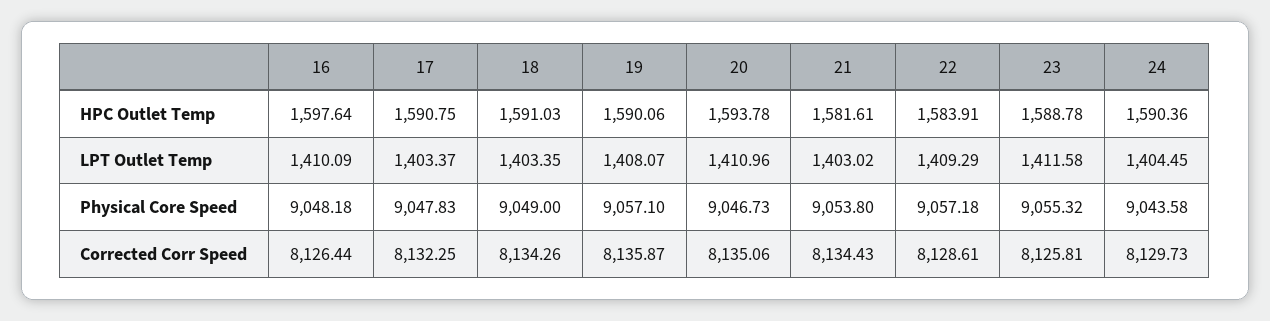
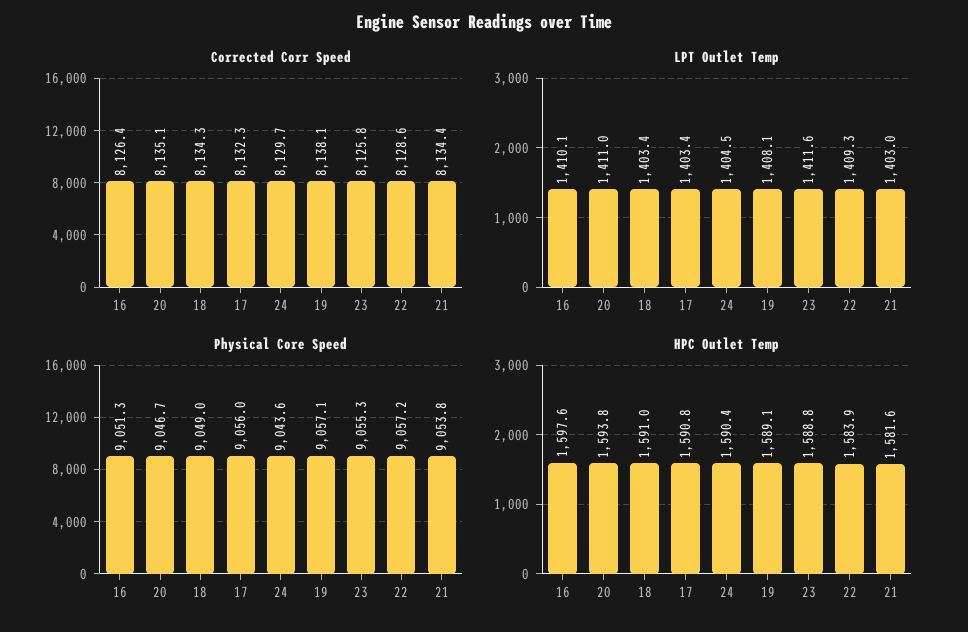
HPC Outlet Temp, 19: 1590.06 -> 1589.1
Physical Core Speed, 16: 9048.18 -> 9051.3
Physical Core Speed, 17: 9047.83 -> 9056
Corrected Corr Speed, 19: 8135.87 -> 8138.1

